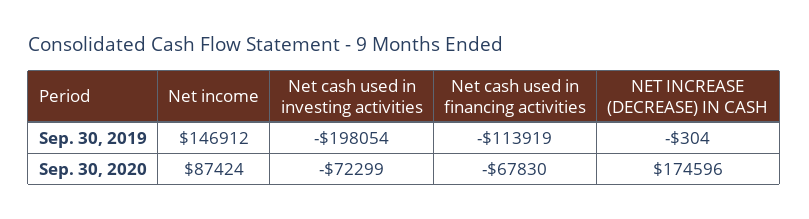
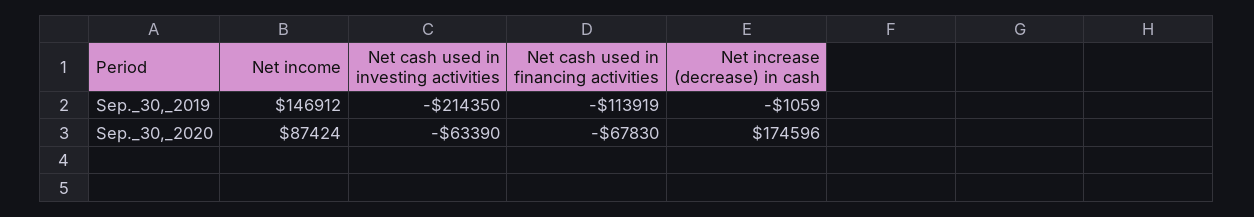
Net cash used in investing activities, Sep. 30, 2019: -198054 -> -214350
NET INCREASE (DECREASE) IN CASH, Sep. 30, 2019: -304 -> -1059
Net cash used in investing activities, Sep. 30, 2020: -72299 -> -63390

